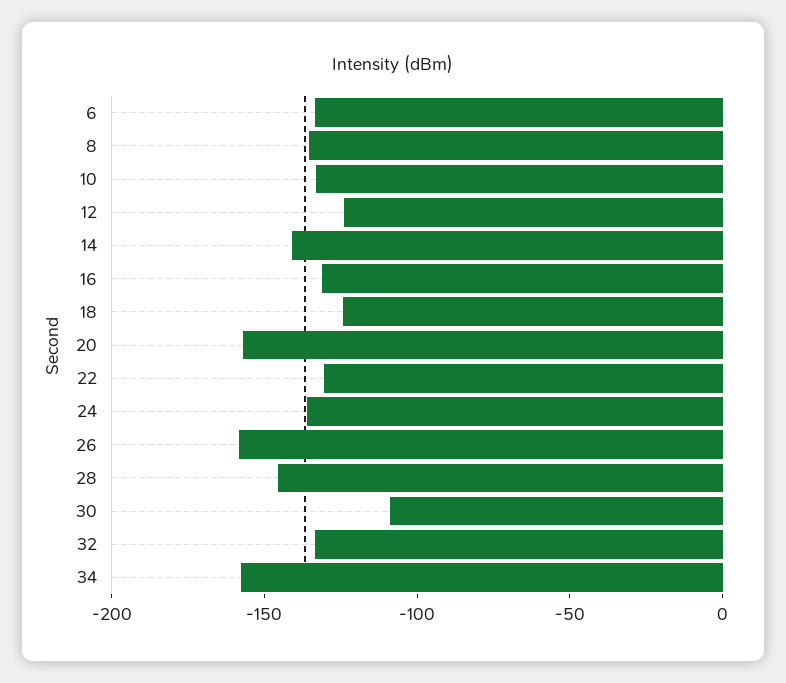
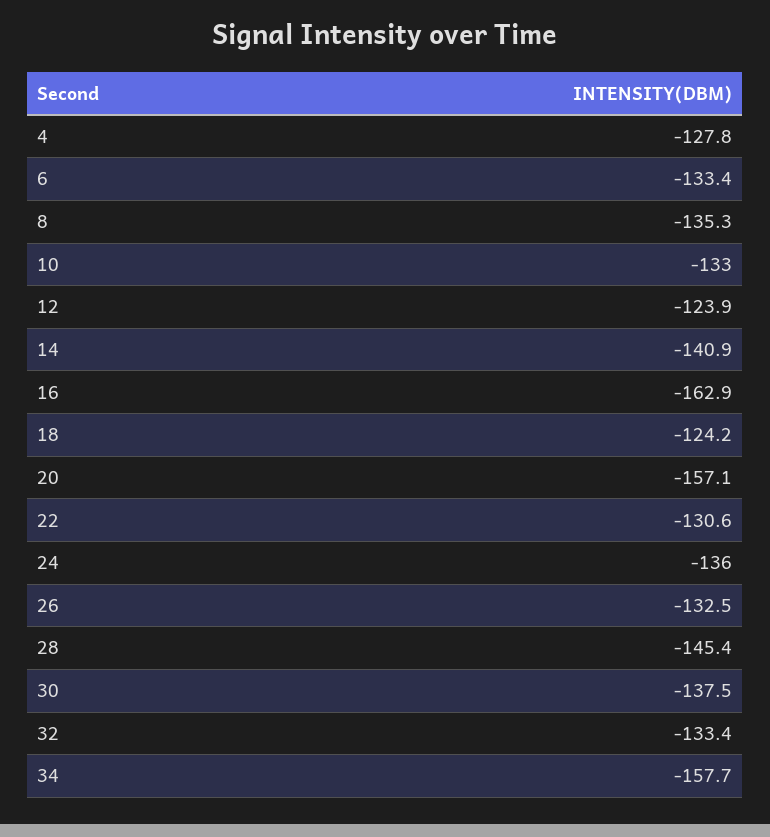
16: -130 -> -162.9
26: -160 -> -132.5
30: -110 -> -137.5
4: none -> -127.8

